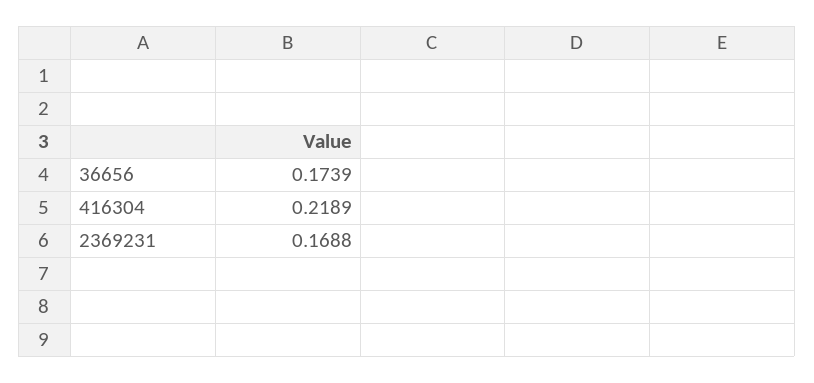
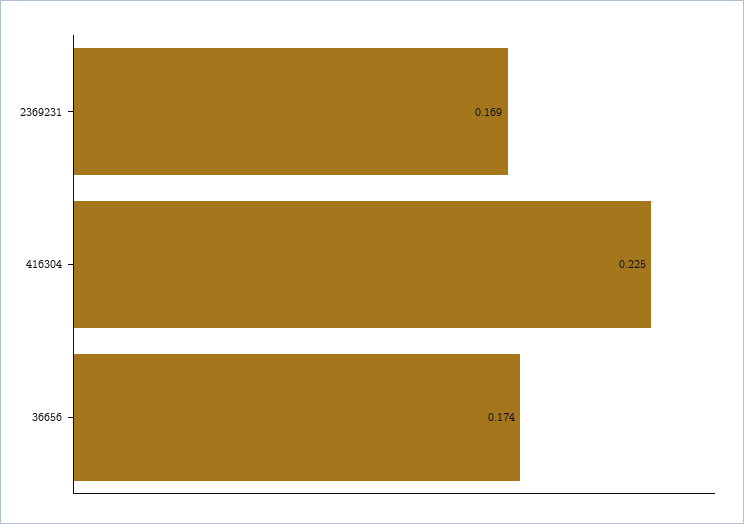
416304: 0.2189 -> 0.225

